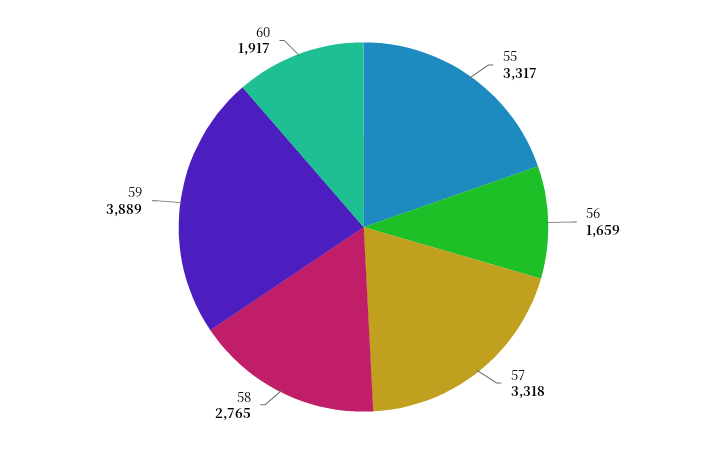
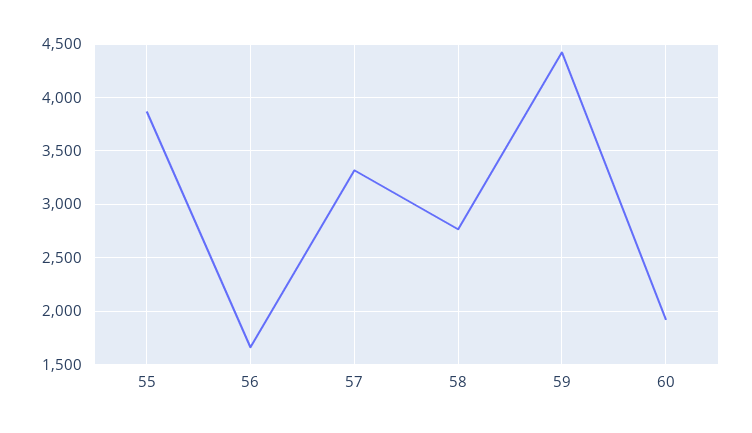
55: 3317 -> 3900
59: 3889 -> 4400

